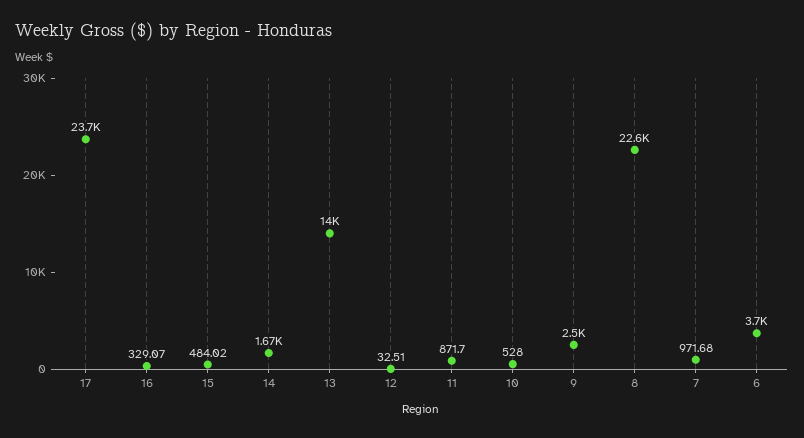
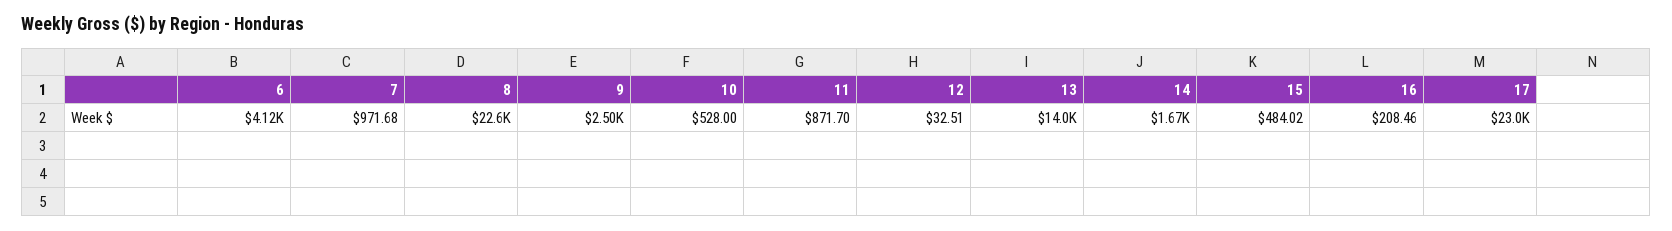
17: 23700 -> 23000
16: 329.07 -> 208.46
6: 3700 -> 4120

